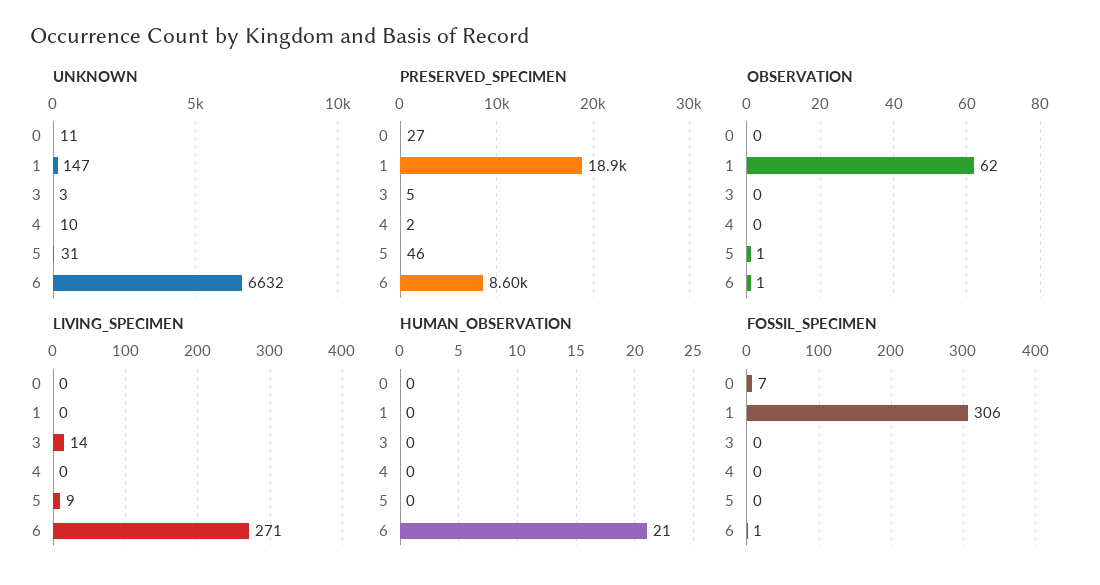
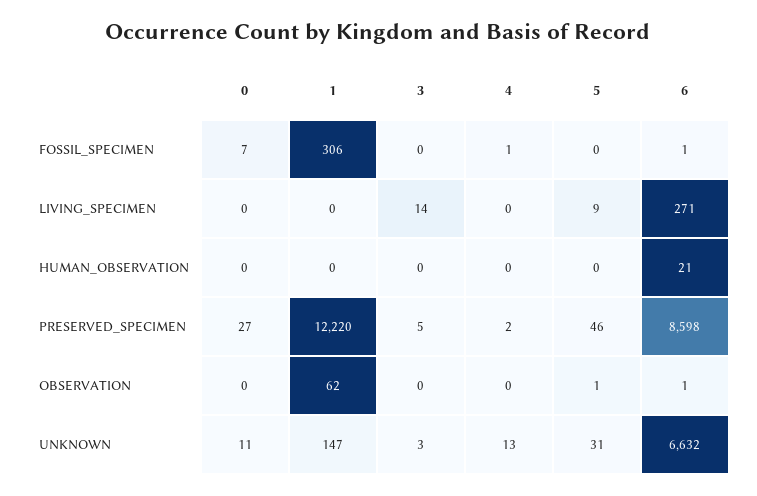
UNKNOWN, 4: 10 -> 13
PRESERVED_SPECIMEN, 1: 18900 -> 12220
FOSSIL_SPECIMEN, 4: 0 -> 1

